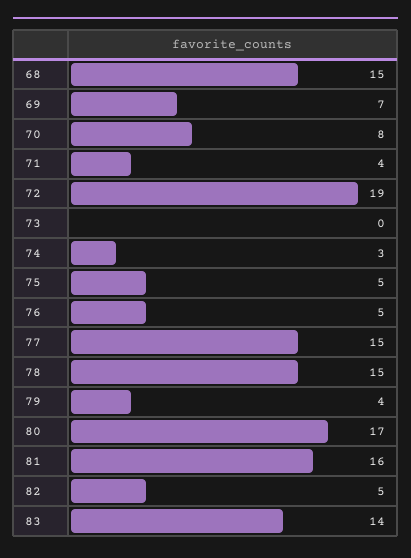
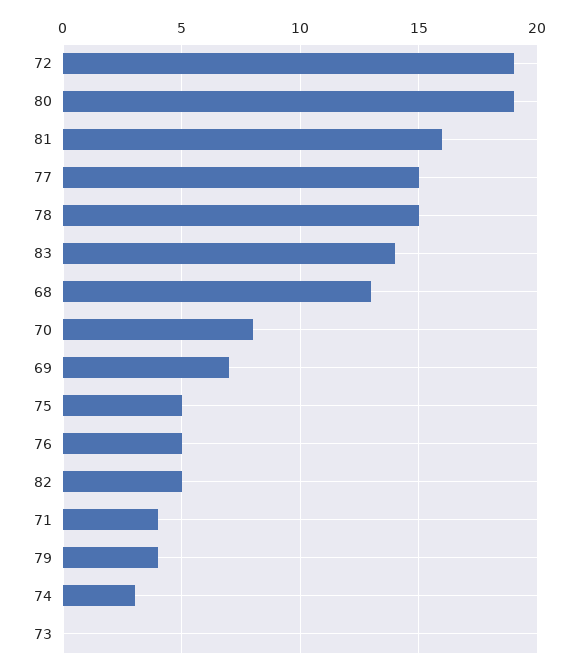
68: 15 -> 13
80: 17 -> 19

